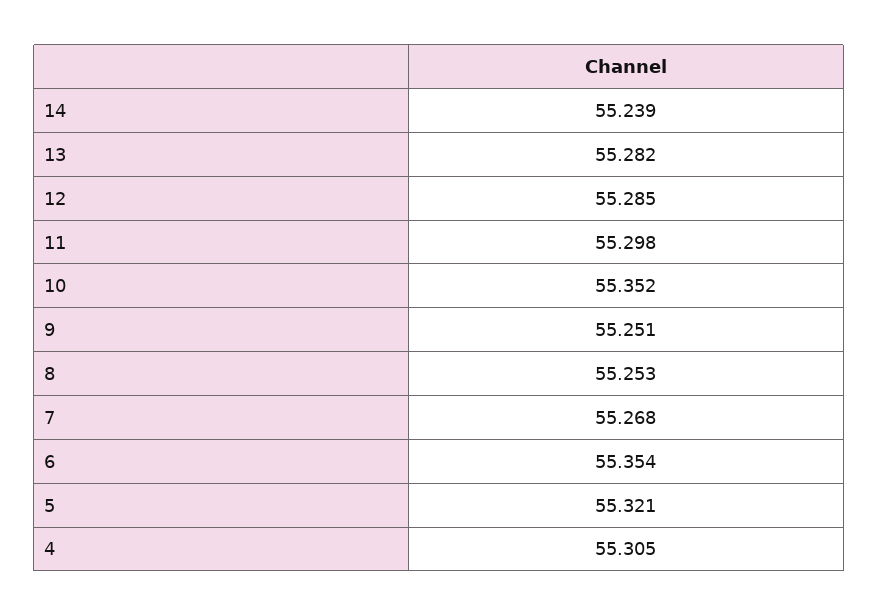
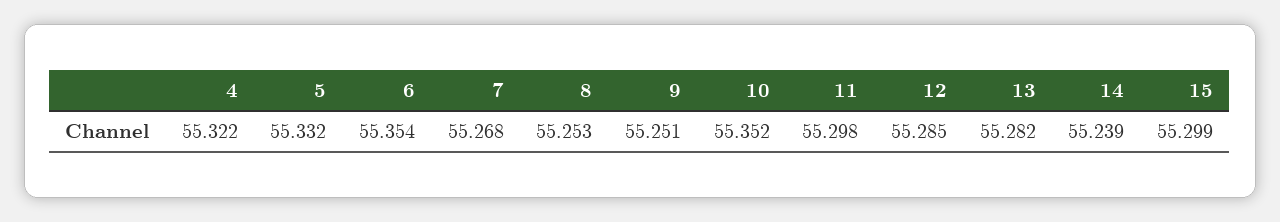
5: 55.321 -> 55.332
4: 55.305 -> 55.322
15: none -> 55.299

